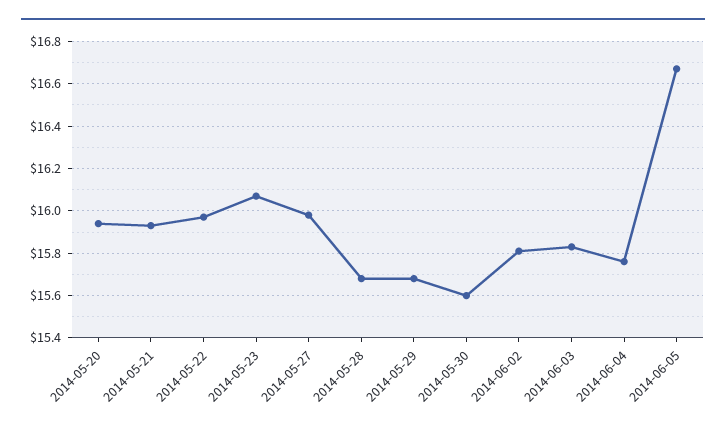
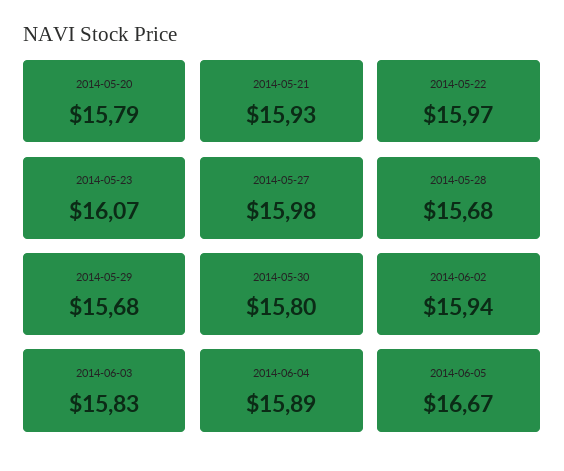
2014-05-20: 15.95 -> 15.79
2014-05-30: 15.6 -> 15.8
2014-06-02: 15.8 -> 15.94
2014-06-04: 15.75 -> 15.89

